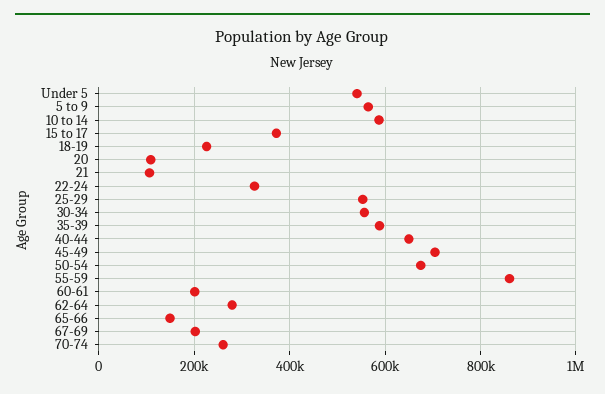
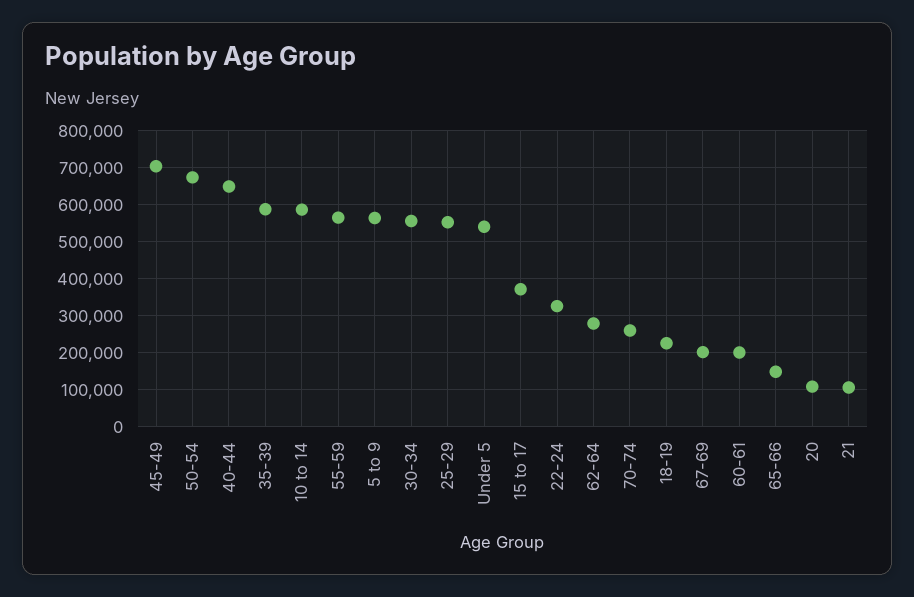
55-59: 860000 -> 560000

